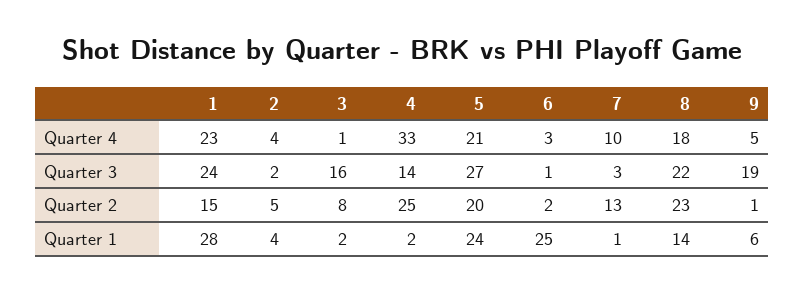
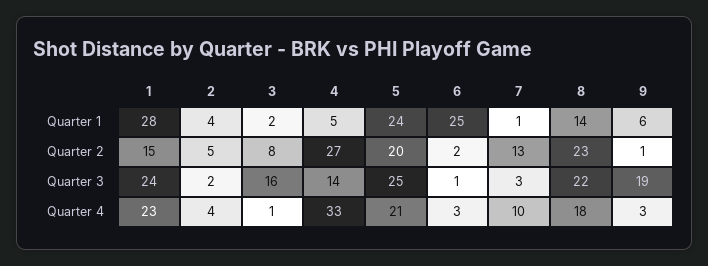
9, Quarter 4: 5 -> 3
5, Quarter 3: 27 -> 25
4, Quarter 2: 25 -> 27
4, Quarter 1: 2 -> 5

